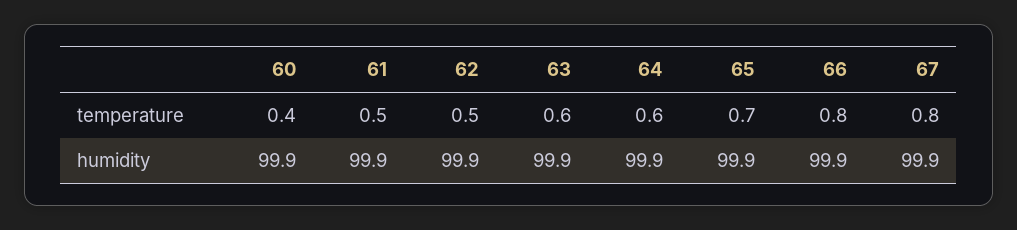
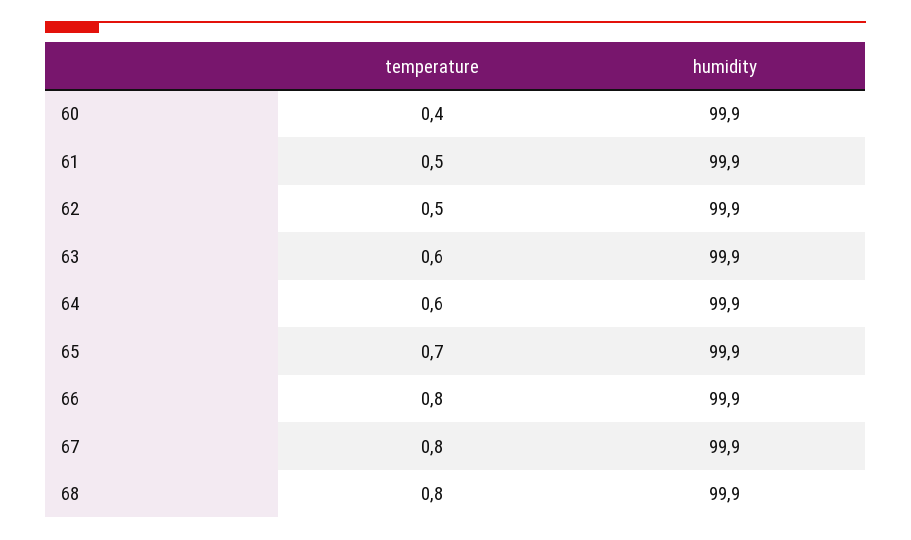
68, temperature: none -> 0.8
68, humidity: none -> 99.9

